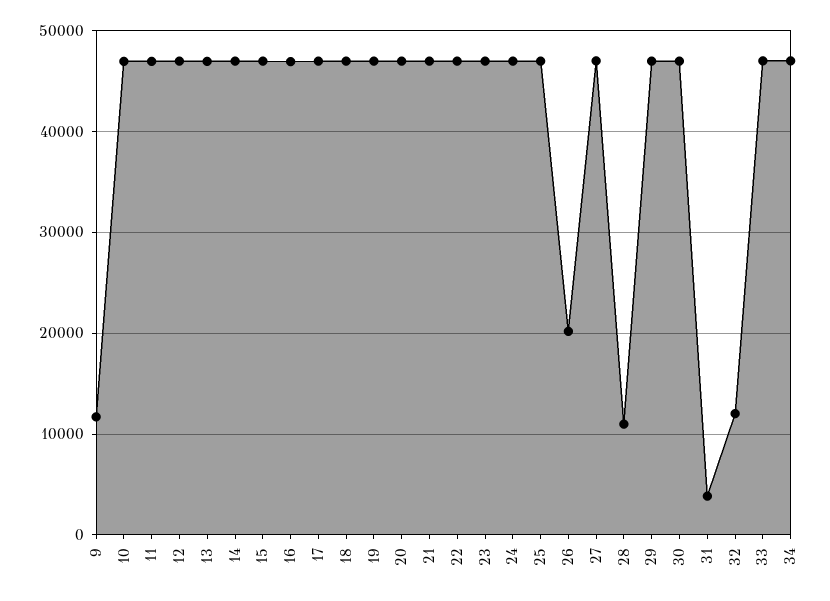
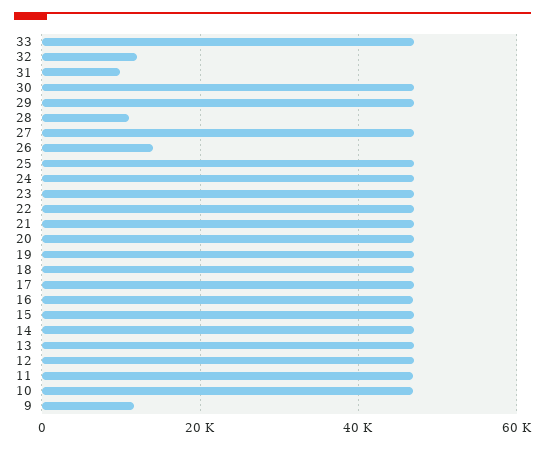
26: 20000 -> 14000
31: 4000 -> 10000
34: 47000 -> none

